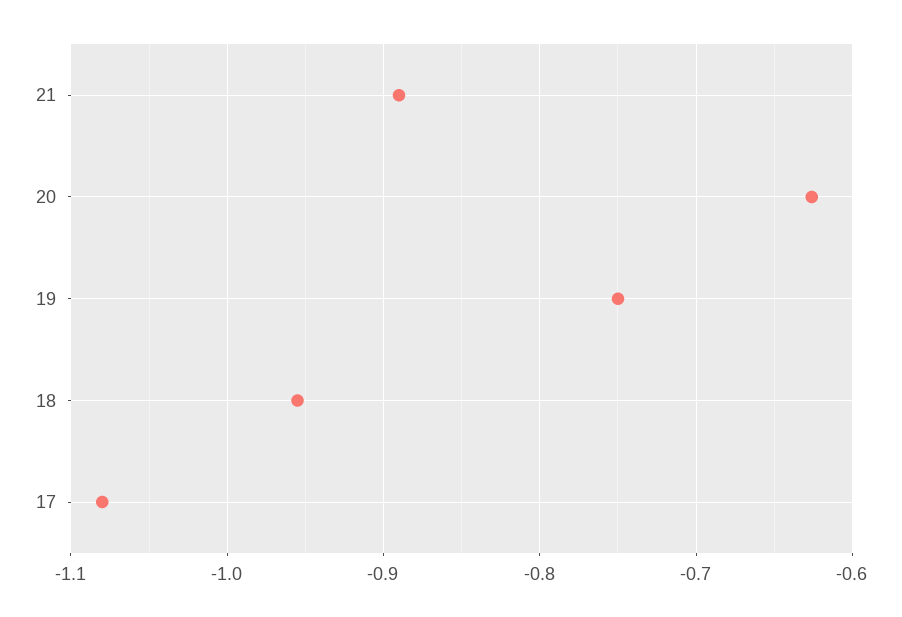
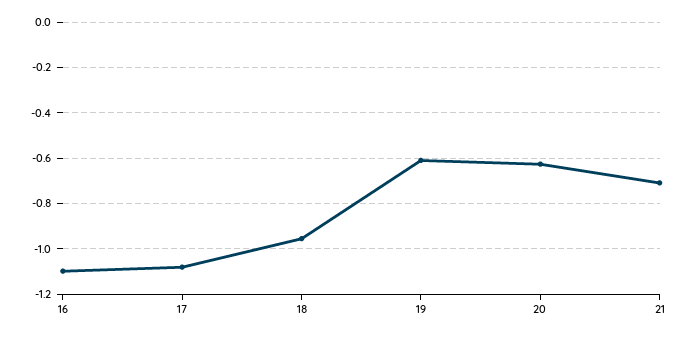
21: -0.89 -> -0.7
19: -0.75 -> -0.6
16: none -> -1.1

